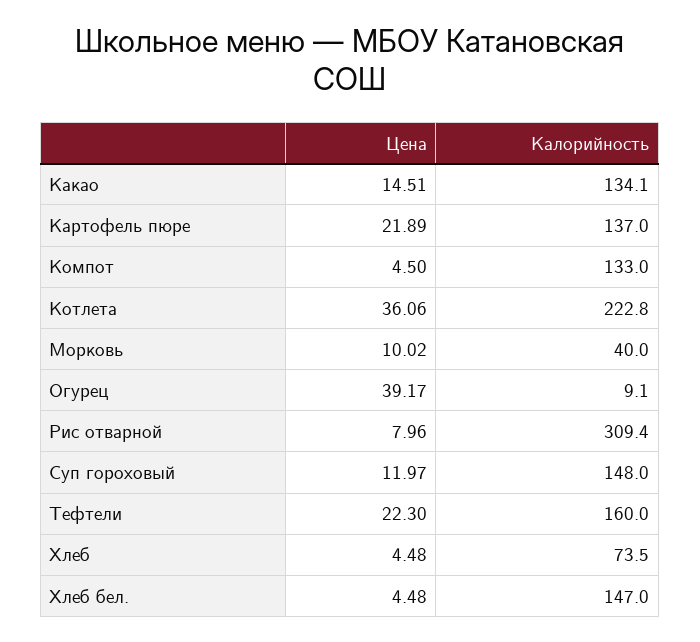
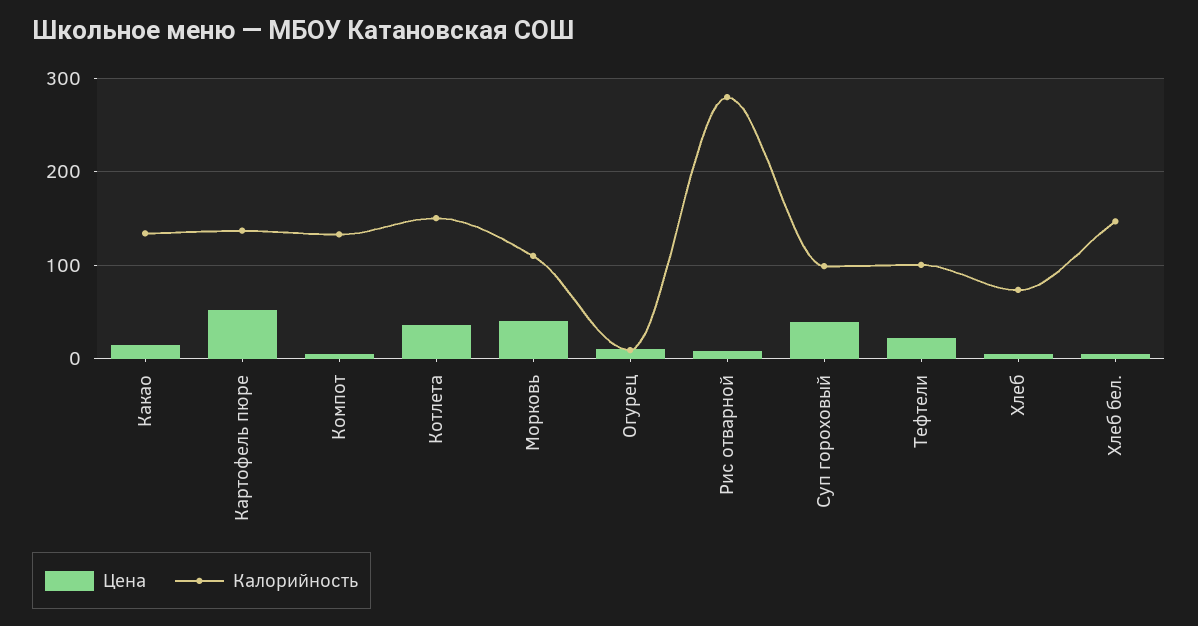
Цена, Картофель пюре: 21.89 -> 50
Калорийность, Котлета: 222.8 -> 150
Цена, Морковь: 10.02 -> 40
Калорийность, Морковь: 40 -> 110
Цена, Огурец: 39.17 -> 10
Калорийность, Рис отварной: 309.4 -> 280
Цена, Суп гороховый: 11.97 -> 40
Калорийность, Суп гороховый: 148 -> 100
Калорийность, Тефтели: 160 -> 100

